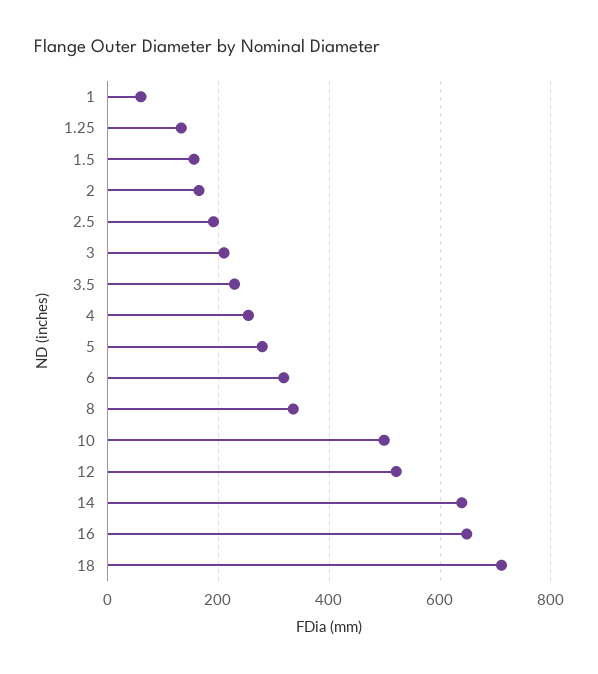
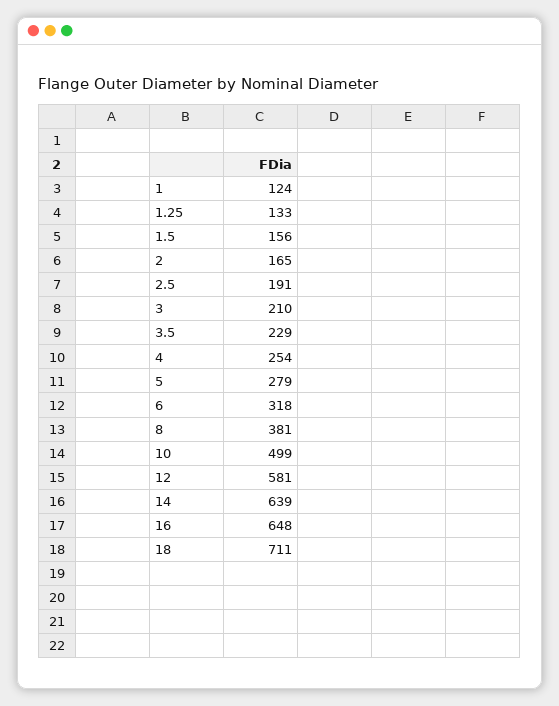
1: 60 -> 124
8: 340 -> 381
12: 520 -> 581

